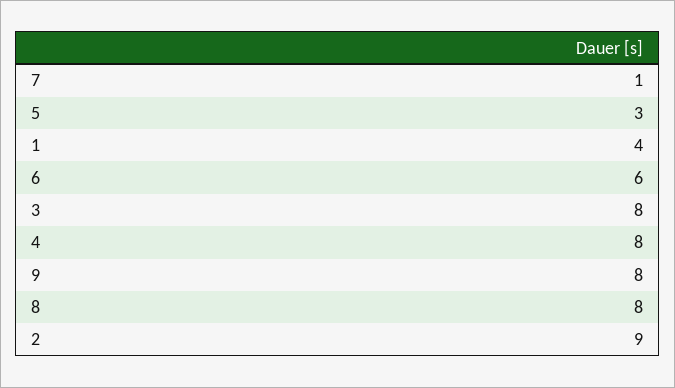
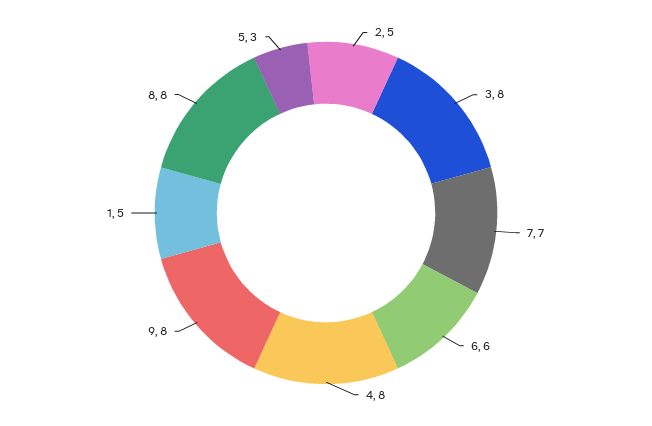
7: 1 -> 7
1: 4 -> 5
2: 9 -> 5

